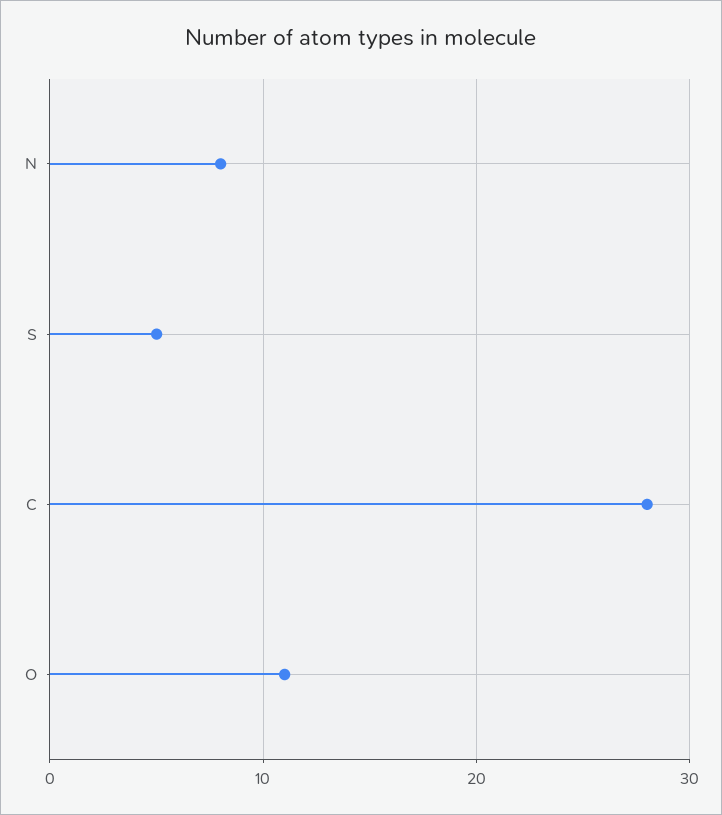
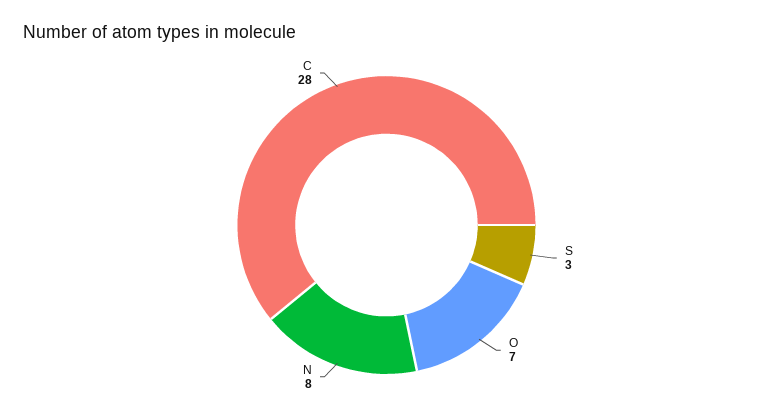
S: 5 -> 3
O: 11 -> 7

